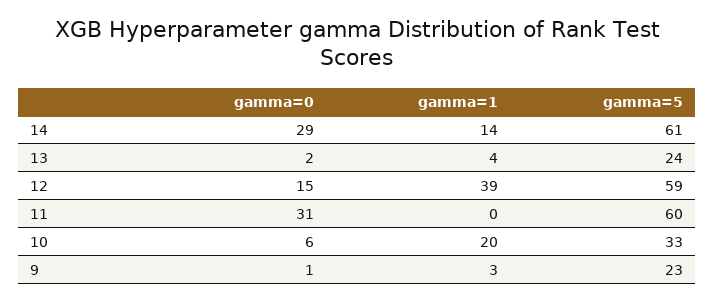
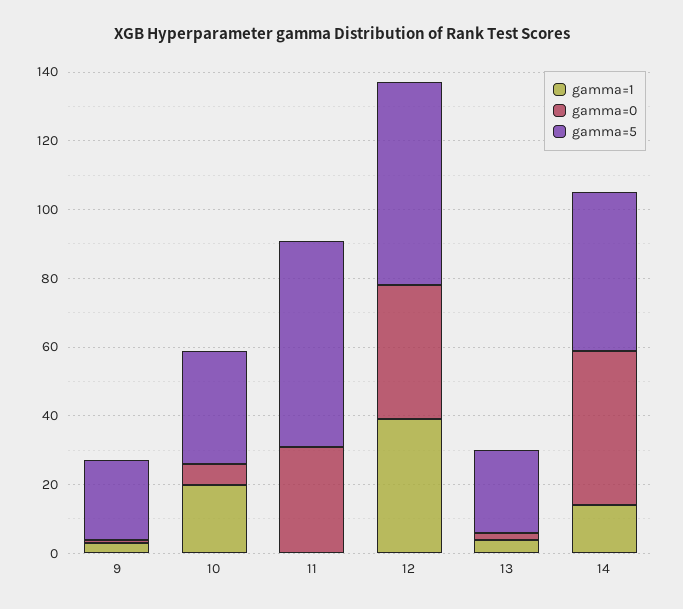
gamma=0, 14: 29 -> 45
gamma=5, 14: 61 -> 45
gamma=0, 12: 15 -> 40

